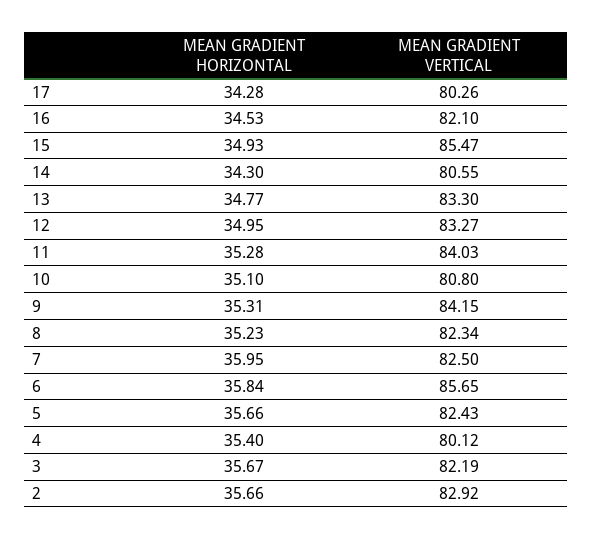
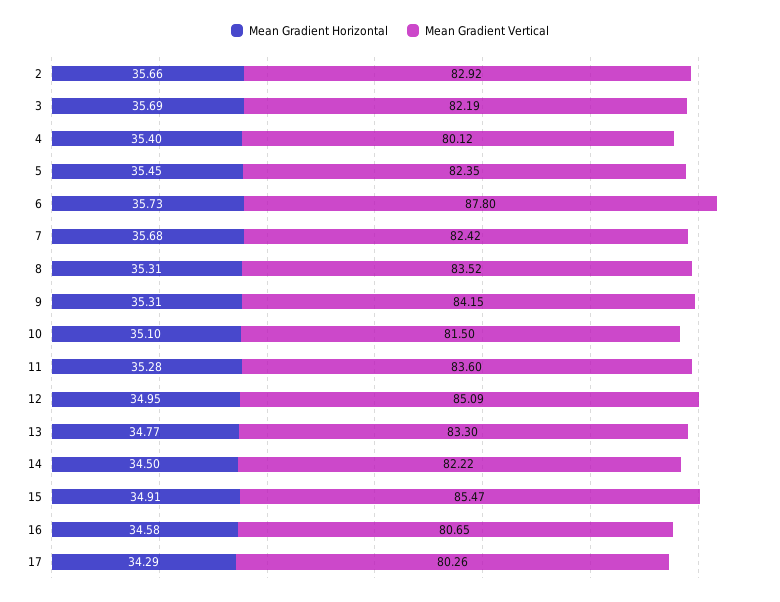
MEAN GRADIENT HORIZONTAL, 17: 34.28 -> 34.29
MEAN GRADIENT HORIZONTAL, 16: 34.53 -> 34.58
MEAN GRADIENT VERTICAL, 16: 82.1 -> 80.65
MEAN GRADIENT HORIZONTAL, 15: 34.93 -> 34.91
MEAN GRADIENT HORIZONTAL, 14: 34.3 -> 34.5
MEAN GRADIENT VERTICAL, 14: 80.55 -> 82.22
MEAN GRADIENT VERTICAL, 12: 83.27 -> 85.09
MEAN GRADIENT VERTICAL, 11: 84.03 -> 83.6
MEAN GRADIENT VERTICAL, 10: 80.8 -> 81.5
MEAN GRADIENT HORIZONTAL, 8: 35.23 -> 35.31
MEAN GRADIENT VERTICAL, 8: 82.34 -> 83.52
MEAN GRADIENT HORIZONTAL, 7: 35.95 -> 35.68
MEAN GRADIENT VERTICAL, 7: 82.5 -> 82.42
MEAN GRADIENT HORIZONTAL, 6: 35.84 -> 35.73
MEAN GRADIENT VERTICAL, 6: 85.65 -> 87.8
MEAN GRADIENT HORIZONTAL, 5: 35.66 -> 35.45
MEAN GRADIENT VERTICAL, 5: 82.43 -> 82.35
MEAN GRADIENT HORIZONTAL, 3: 35.67 -> 35.69

